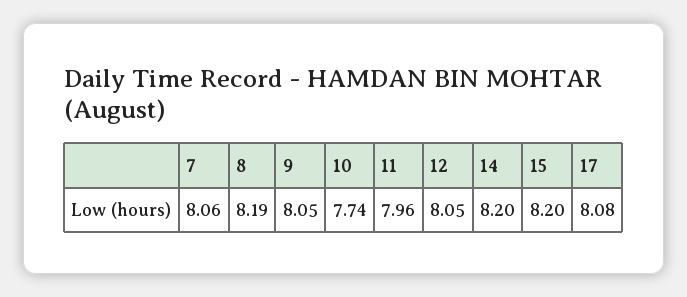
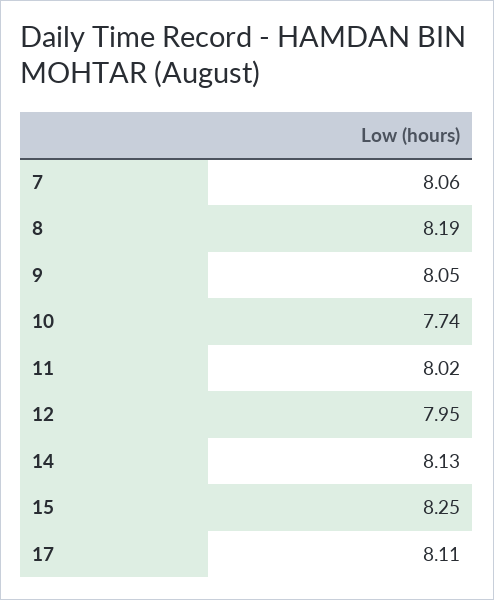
11: 7.96 -> 8.02
12: 8.05 -> 7.95
14: 8.2 -> 8.13
15: 8.2 -> 8.25
17: 8.08 -> 8.11

